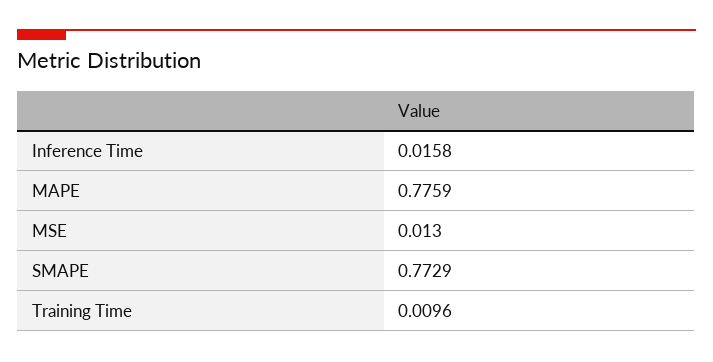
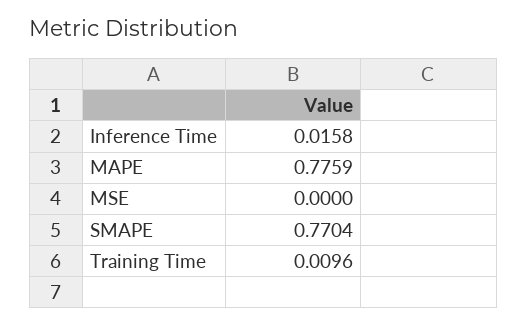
MSE: 0.013 -> 0
SMAPE: 0.7729 -> 0.7704

